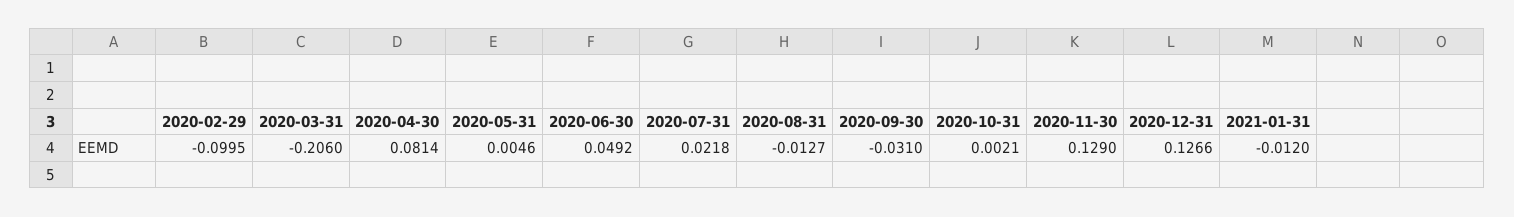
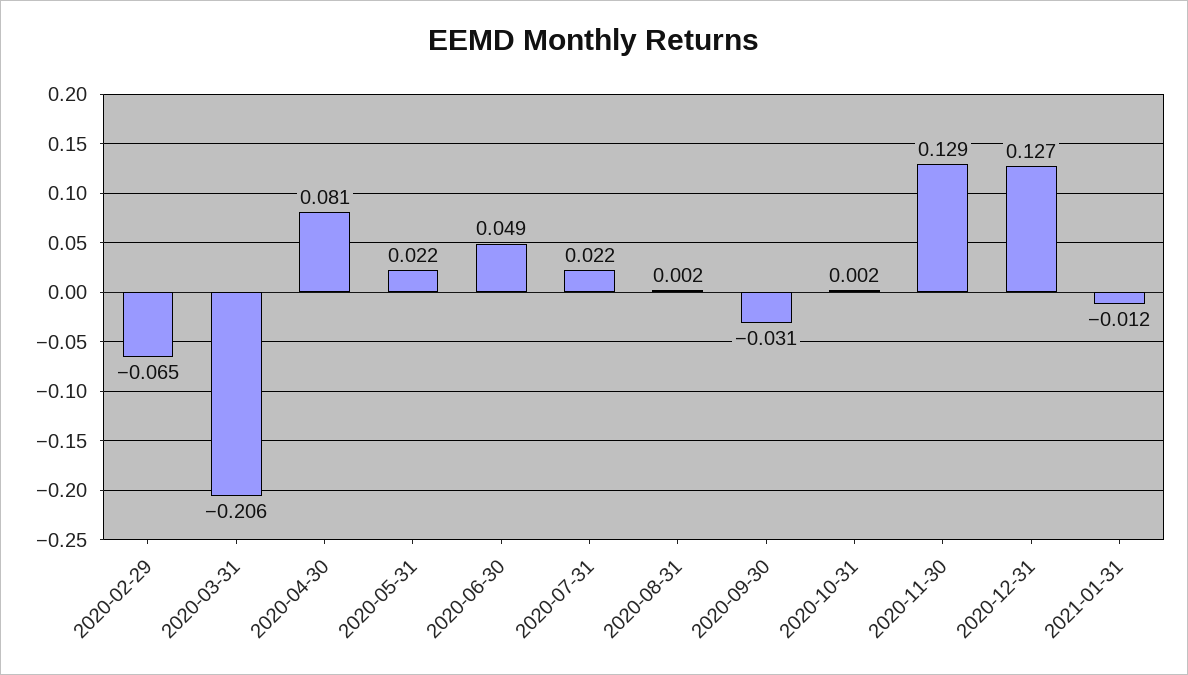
2020-02-29: -0.0995 -> -0.065
2020-05-31: 0.0046 -> 0.022
2020-08-31: -0.0127 -> 0.002

